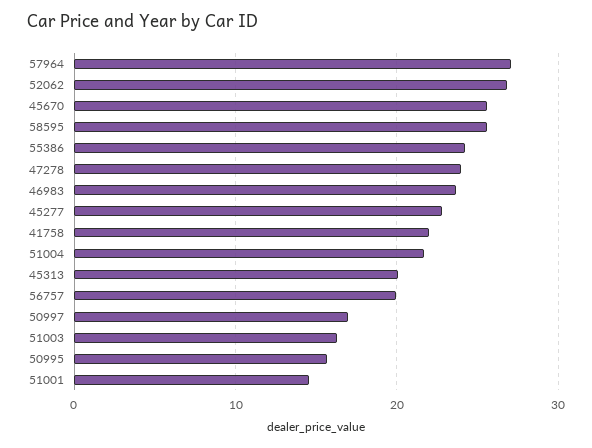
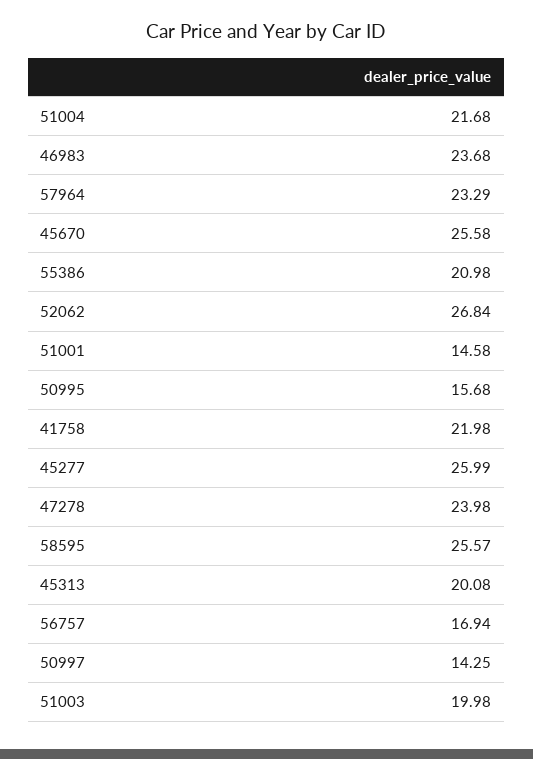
57964: 27 -> 23.29
55386: 24 -> 20.98
45277: 23 -> 25.99
56757: 20 -> 16.94
50997: 17 -> 14.25
51003: 16 -> 19.98

